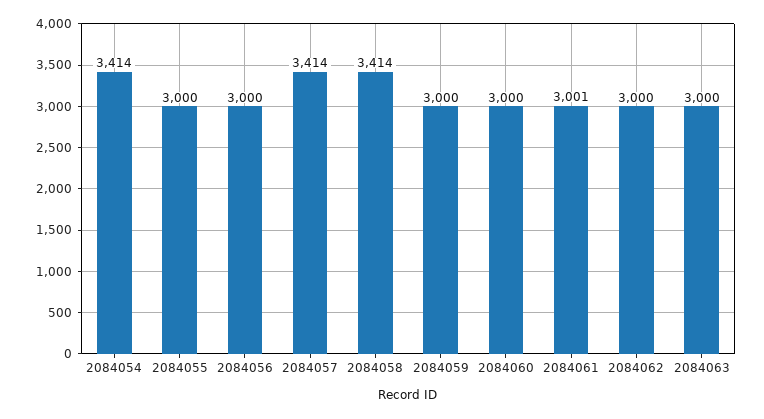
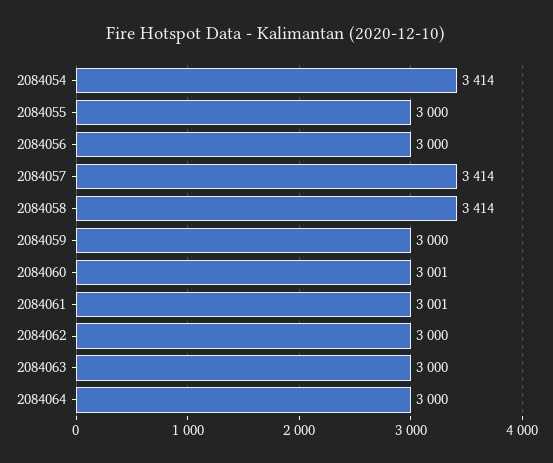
2084060: 3000 -> 3001
2084064: none -> 3000

